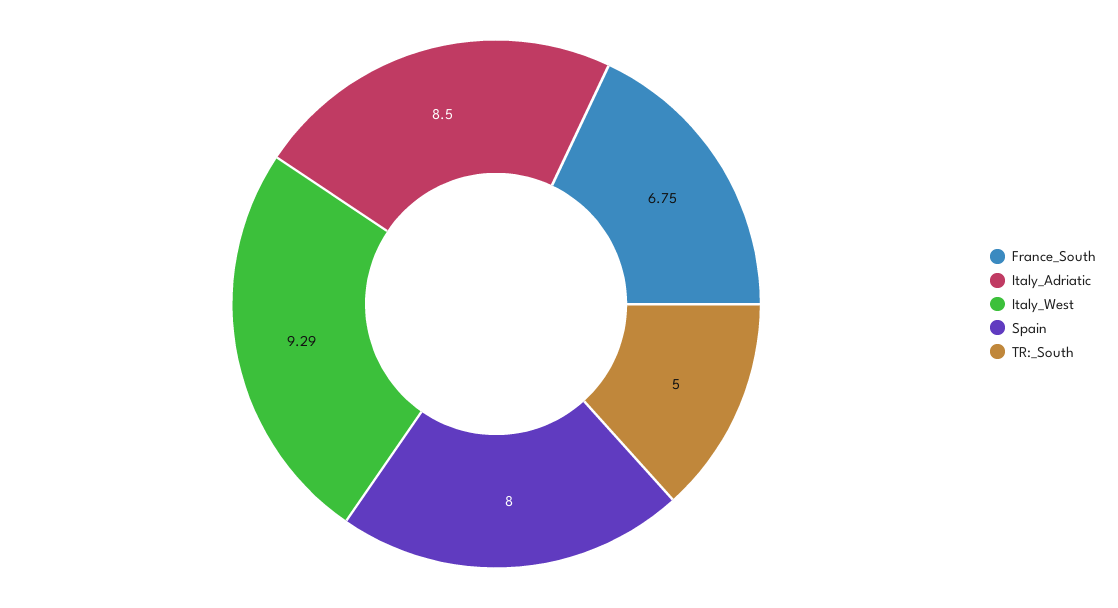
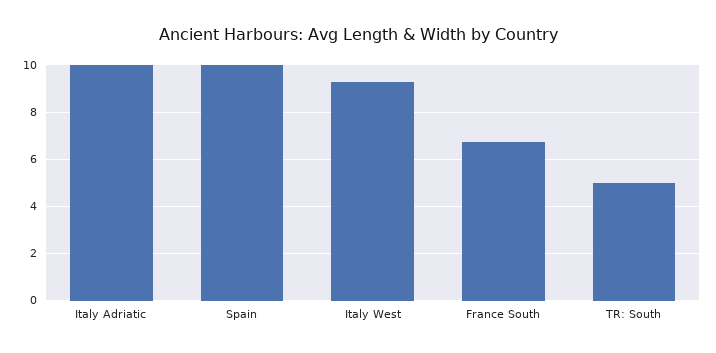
Italy_Adriatic: 8.5 -> 10
Spain: 8 -> 10

